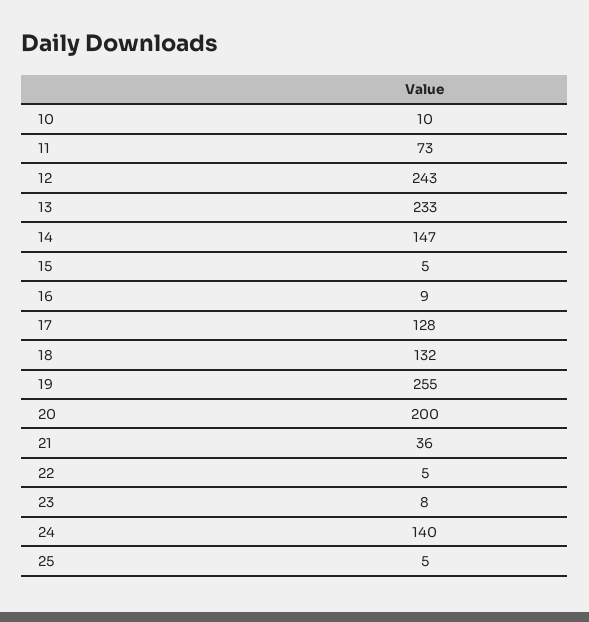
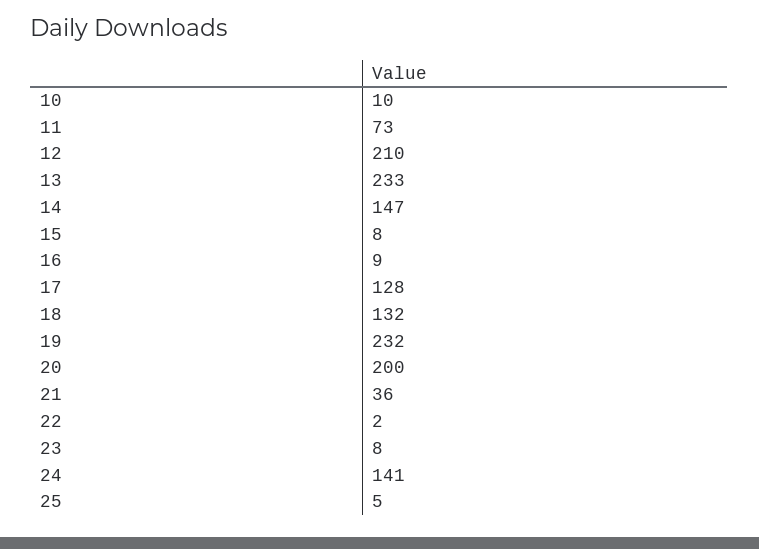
12: 243 -> 210
15: 5 -> 8
19: 255 -> 232
22: 5 -> 2
24: 140 -> 141

